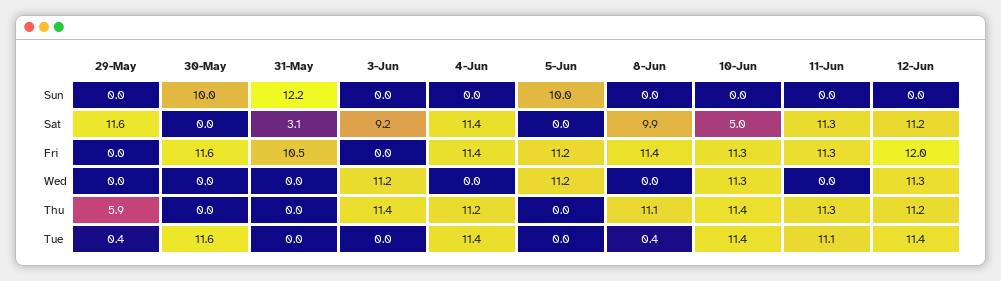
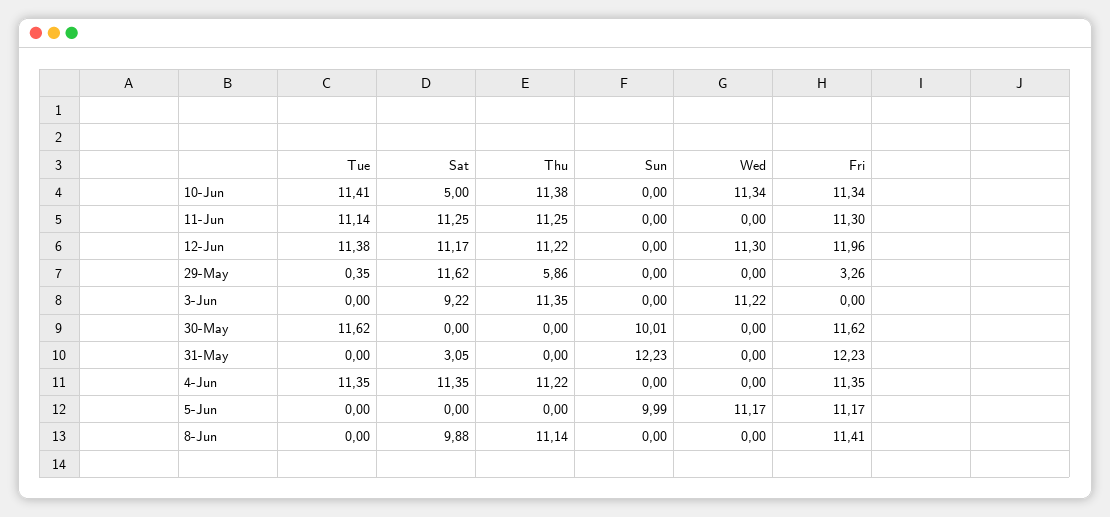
29-May, Fri: 0 -> 3.26
31-May, Fri: 10.5 -> 12.23
8-Jun, Tue: 0.4 -> 0

